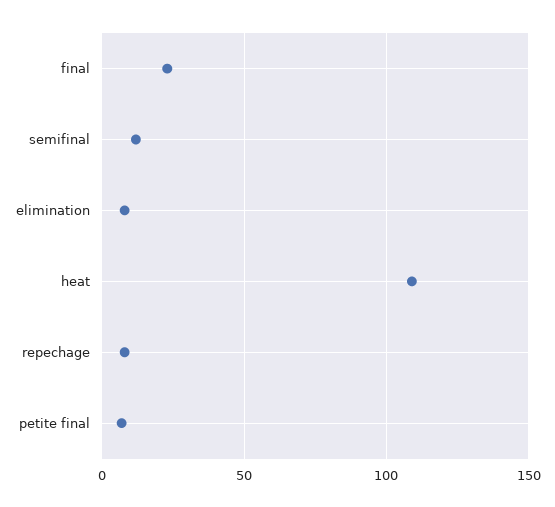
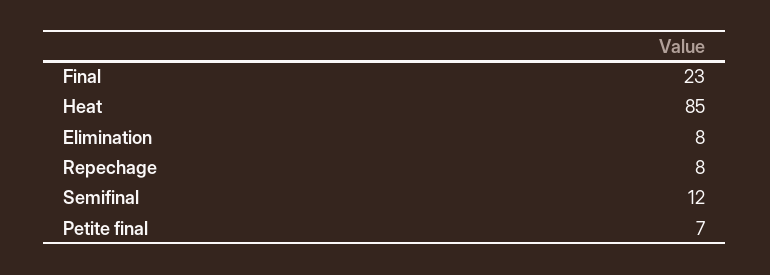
heat: 110 -> 85

